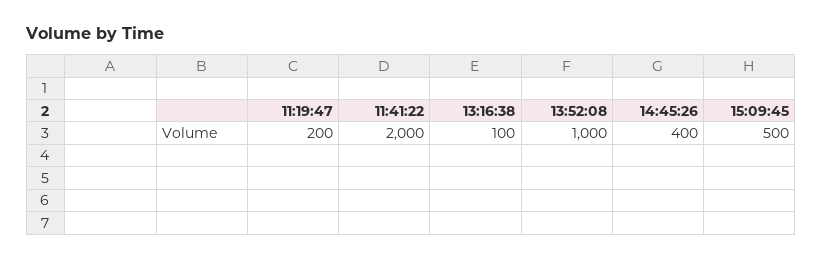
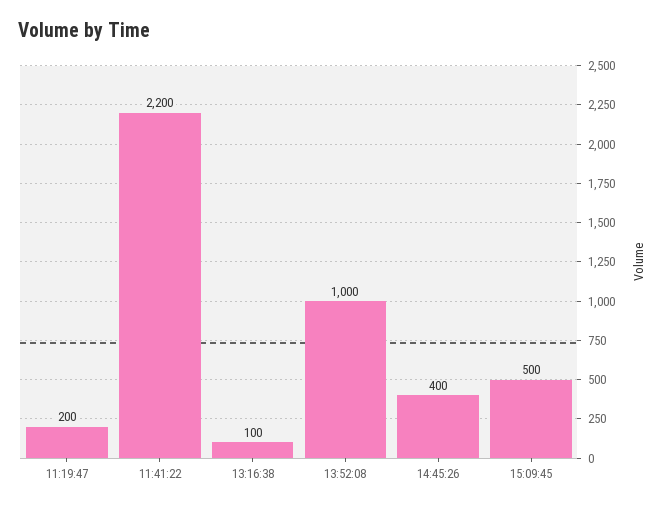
11:41:22: 2000 -> 2200

